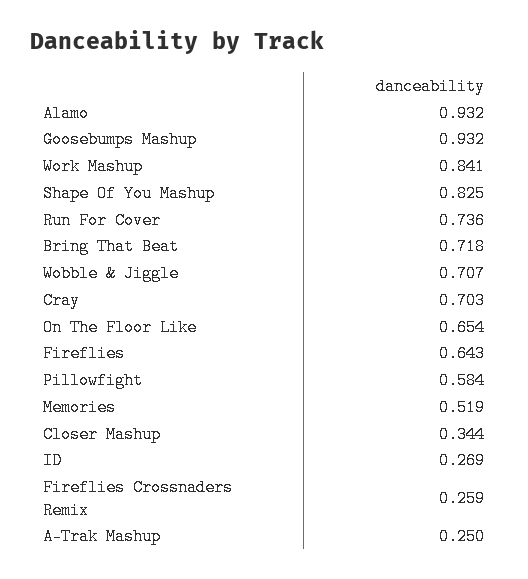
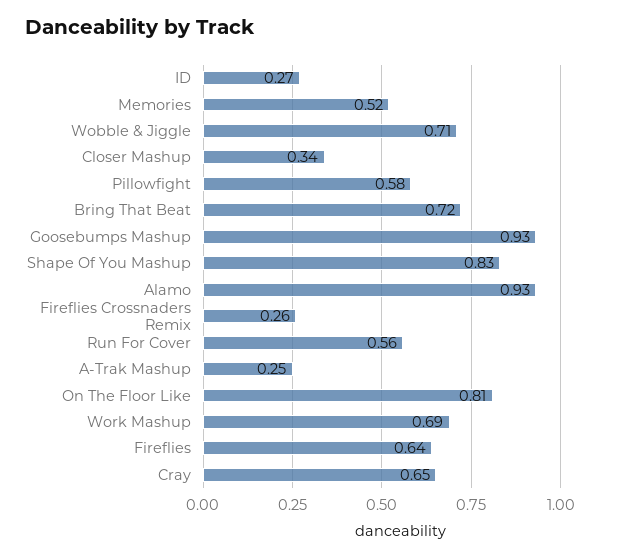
Work Mashup: 0.841 -> 0.69
Run For Cover: 0.736 -> 0.56
Cray: 0.703 -> 0.65
On The Floor Like: 0.654 -> 0.81

